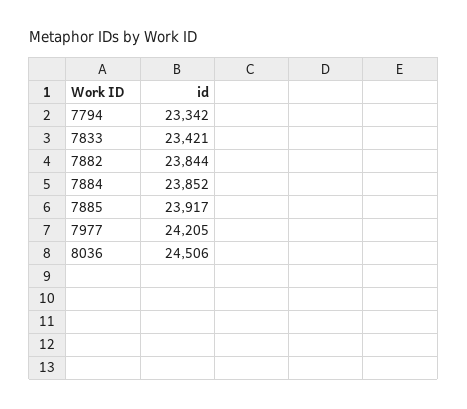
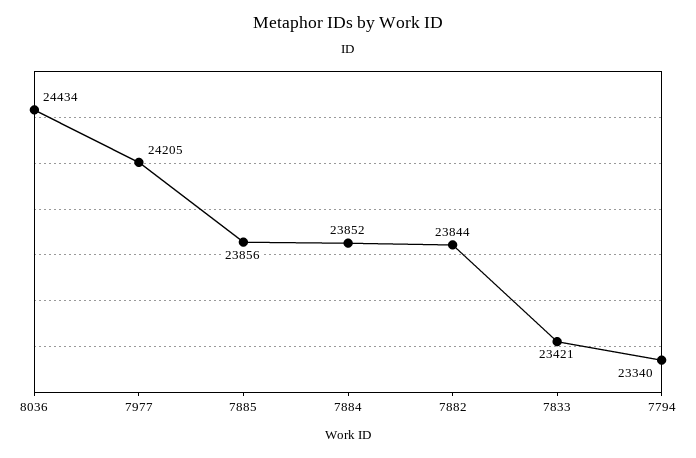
7794: 23342 -> 23340
7885: 23917 -> 23856
8036: 24506 -> 24434

